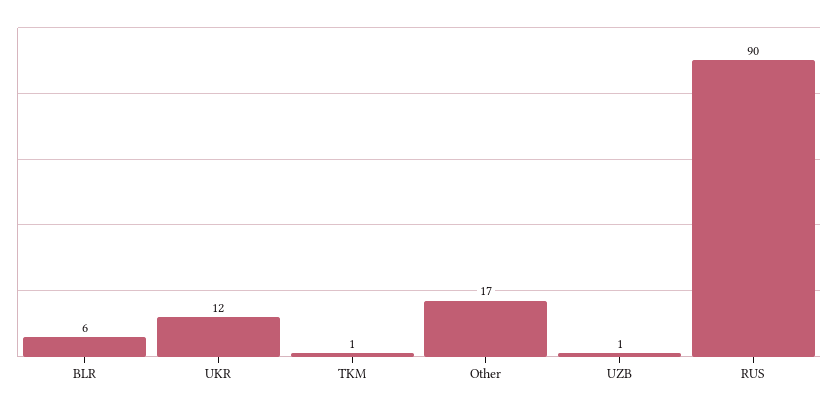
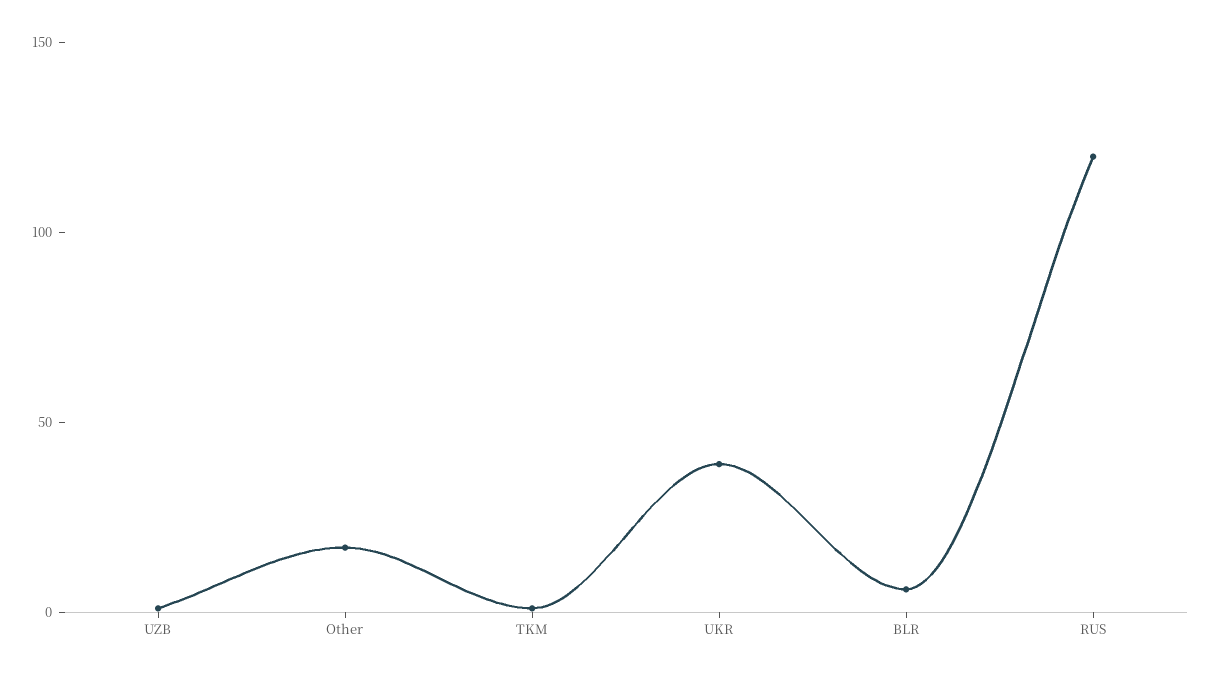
UKR: 12 -> 40
RUS: 90 -> 120

